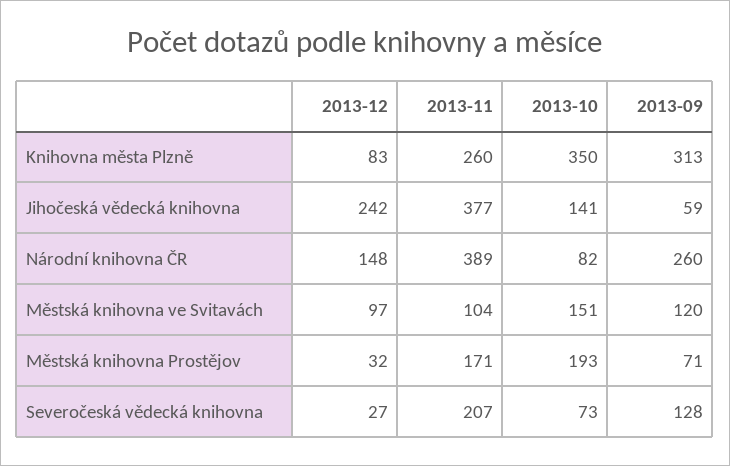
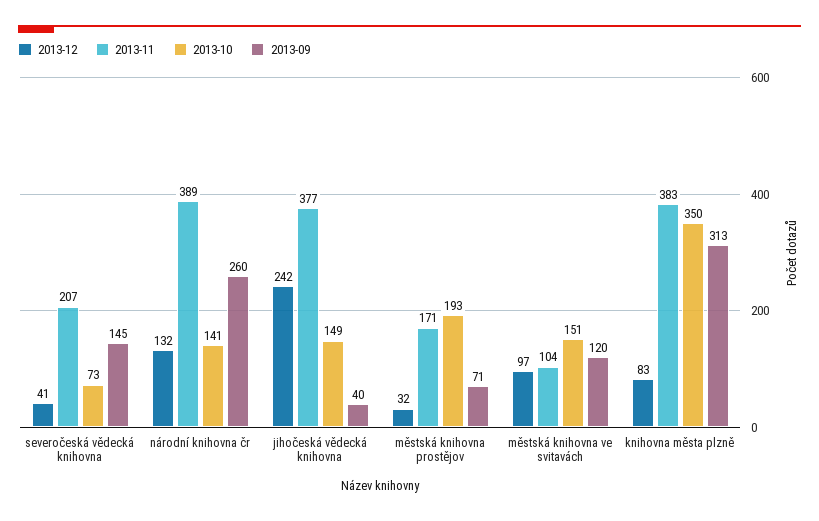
2013-11, Knihovna města Plzně: 260 -> 383
2013-10, Jihočeská vědecká knihovna: 141 -> 149
2013-09, Jihočeská vědecká knihovna: 59 -> 40
2013-12, Národní knihovna ČR: 148 -> 132
2013-10, Národní knihovna ČR: 82 -> 141
2013-12, Severočeská vědecká knihovna: 27 -> 41
2013-09, Severočeská vědecká knihovna: 128 -> 145

